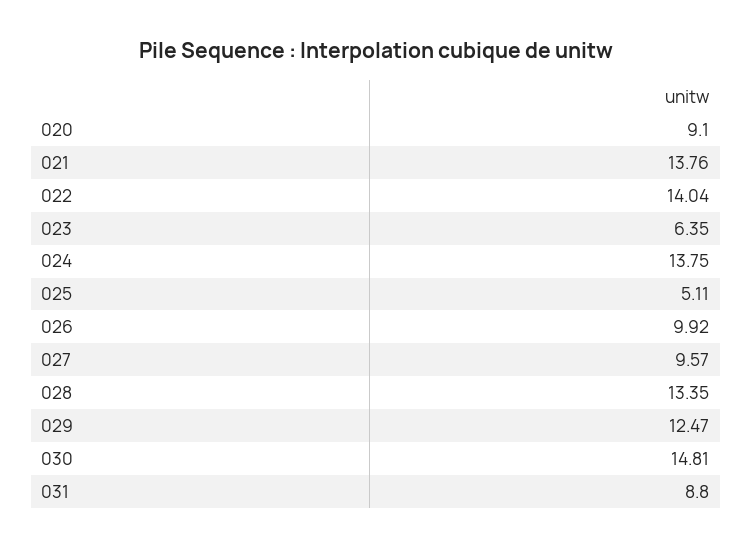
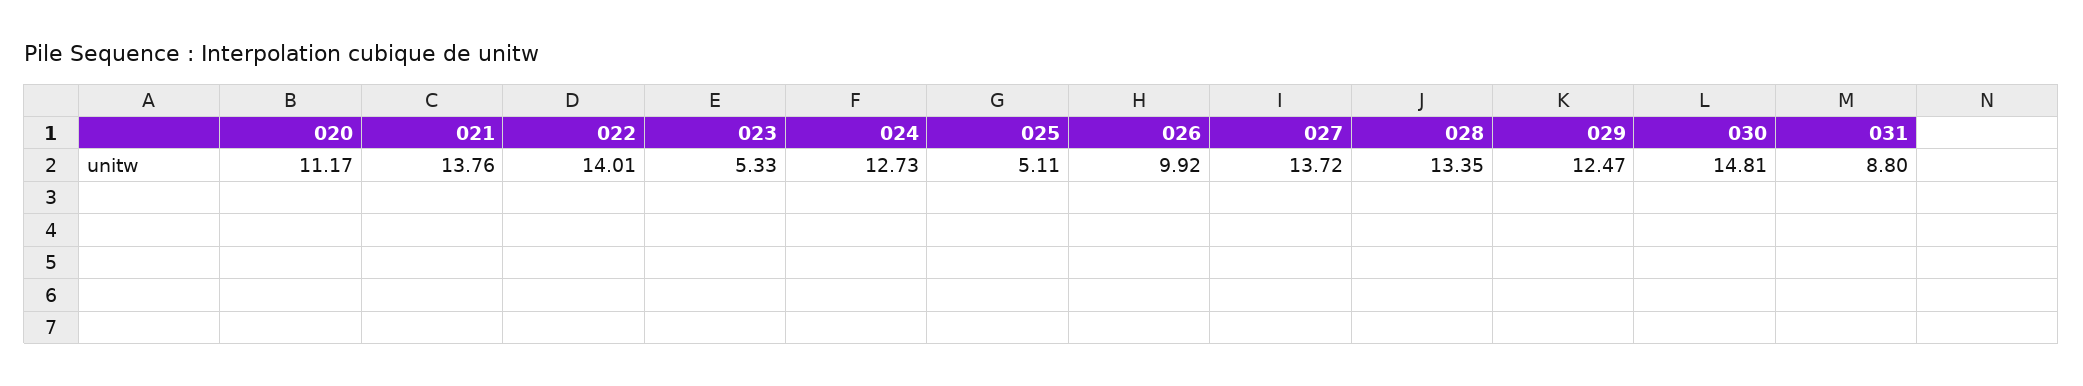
020: 9.1 -> 11.17
022: 14.04 -> 14.01
023: 6.35 -> 5.33
024: 13.75 -> 12.73
027: 9.57 -> 13.72

